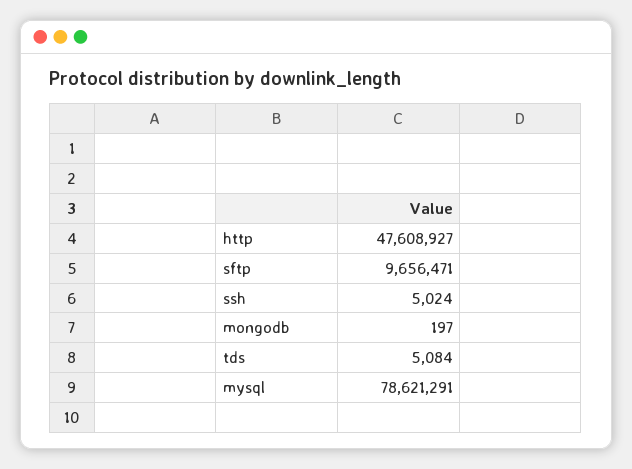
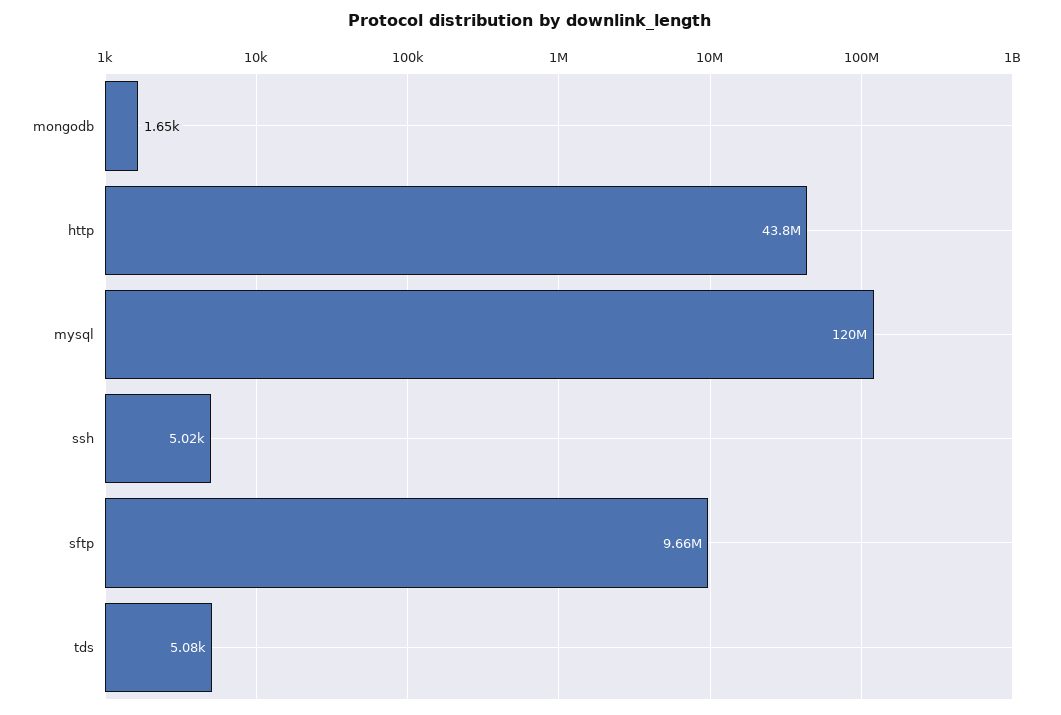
http: 47608927 -> 43800000
mongodb: 197 -> 1650
mysql: 78621291 -> 120000000

